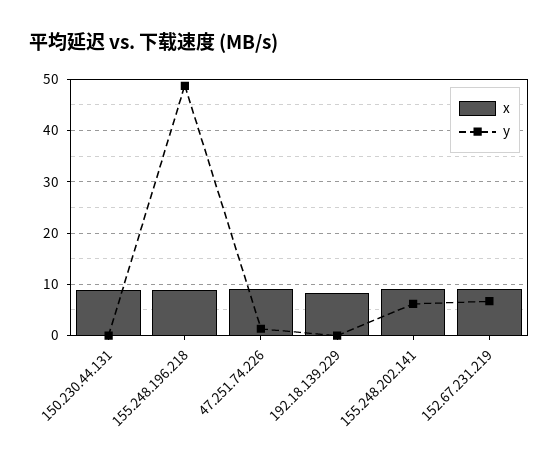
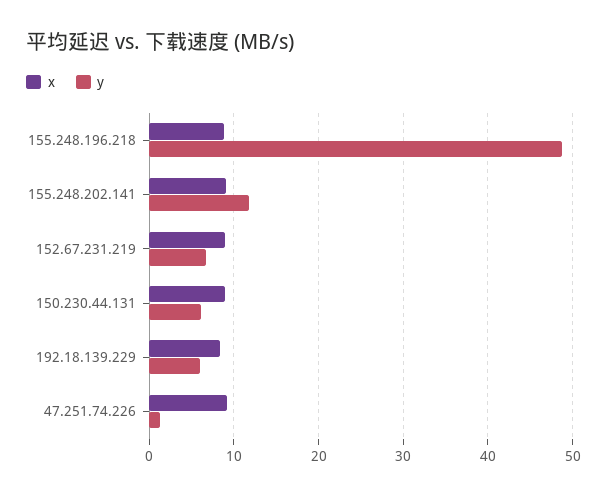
y, 150.230.44.131: 0 -> 6
y, 192.18.139.229: 0 -> 6
y, 155.248.202.141: 6 -> 12

